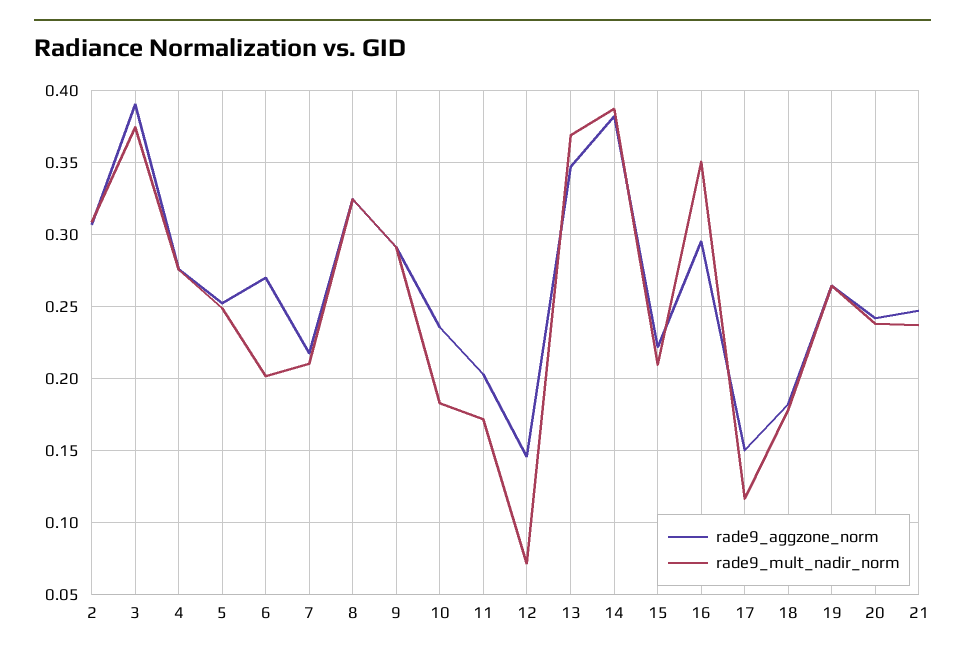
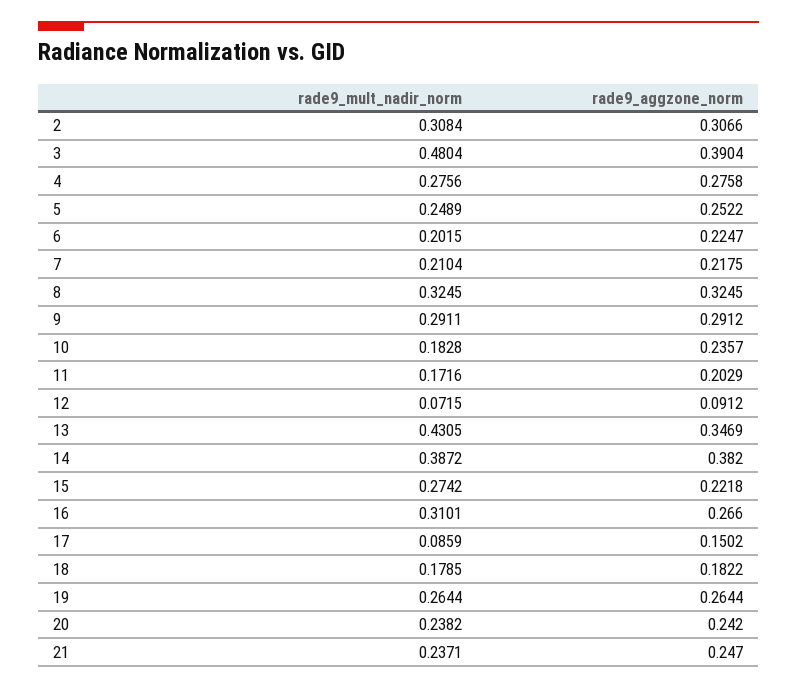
rade9_mult_nadir_norm, 3: 0.375 -> 0.4804
rade9_aggzone_norm, 6: 0.27 -> 0.2247
rade9_aggzone_norm, 12: 0.145 -> 0.0912
rade9_mult_nadir_norm, 13: 0.37 -> 0.4305
rade9_mult_nadir_norm, 15: 0.21 -> 0.2742
rade9_aggzone_norm, 16: 0.295 -> 0.266
rade9_mult_nadir_norm, 16: 0.35 -> 0.3101
rade9_mult_nadir_norm, 17: 0.115 -> 0.0859

